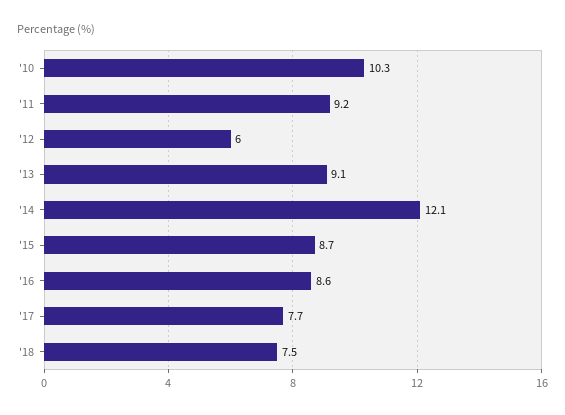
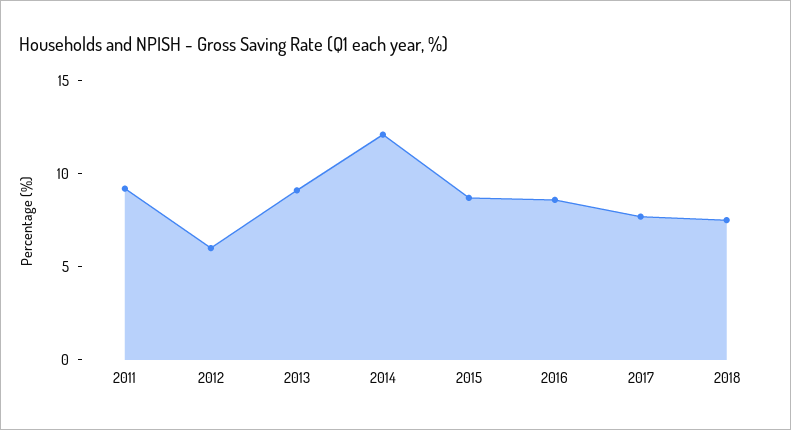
'10: 10.3 -> none

